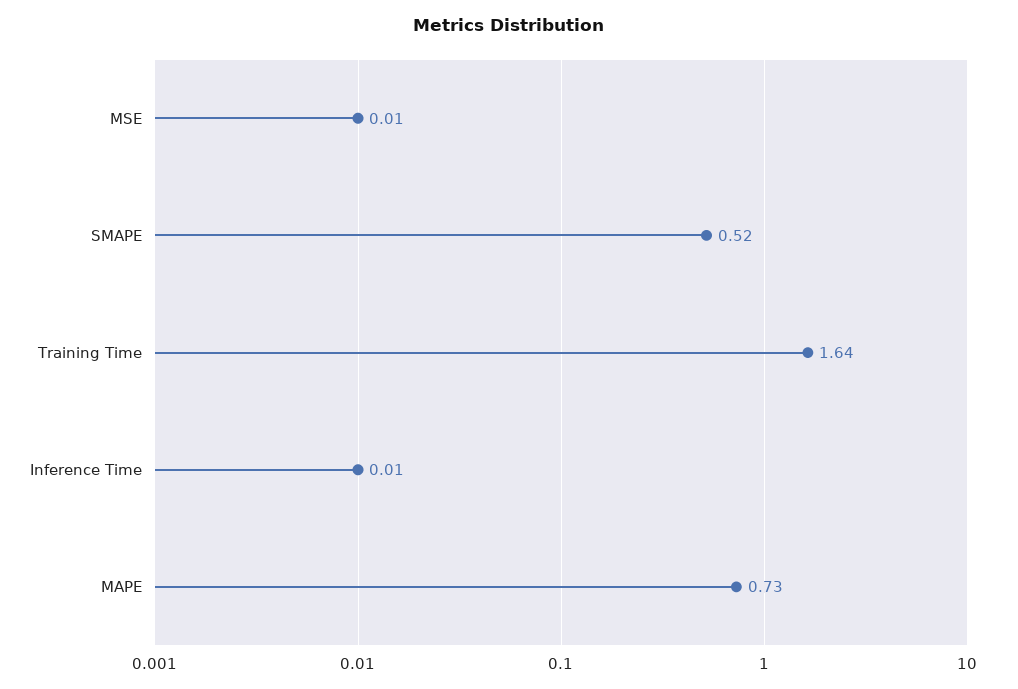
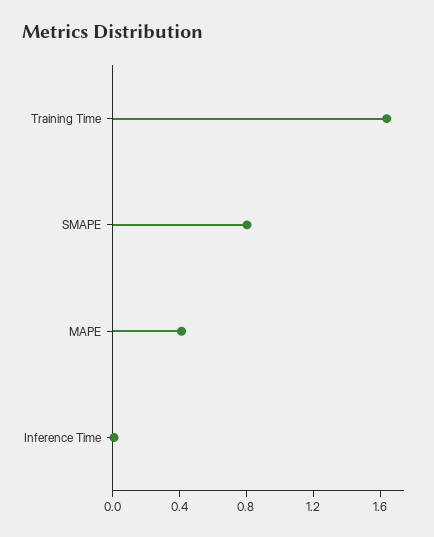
MSE: 0.01 -> none
SMAPE: 0.52 -> 0.8
MAPE: 0.73 -> 0.4

